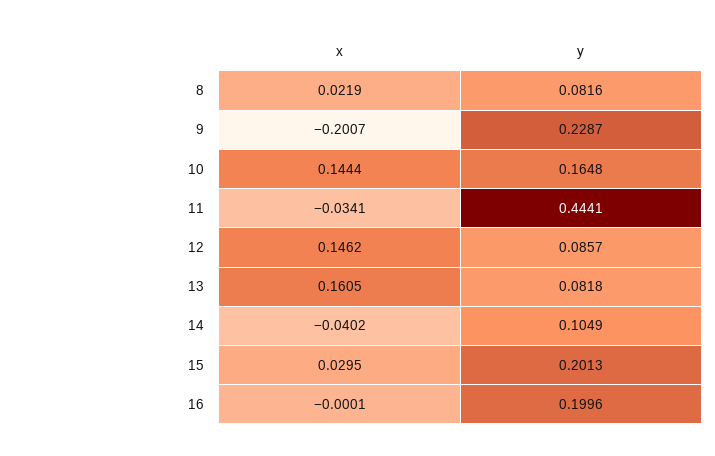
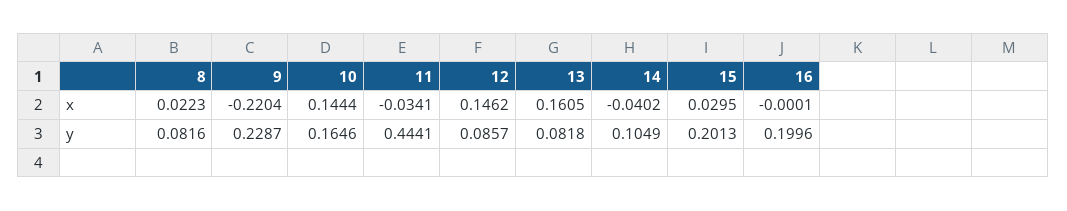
x, 8: 0.0219 -> 0.0223
x, 9: -0.2007 -> -0.2204
y, 10: 0.1648 -> 0.1646

